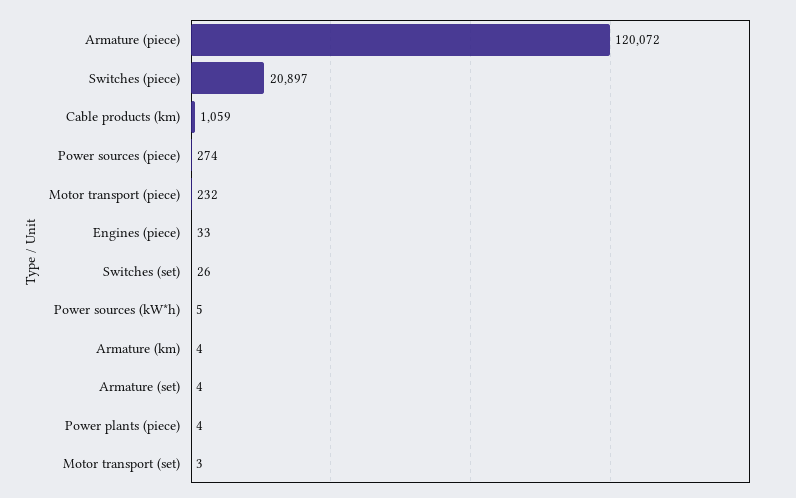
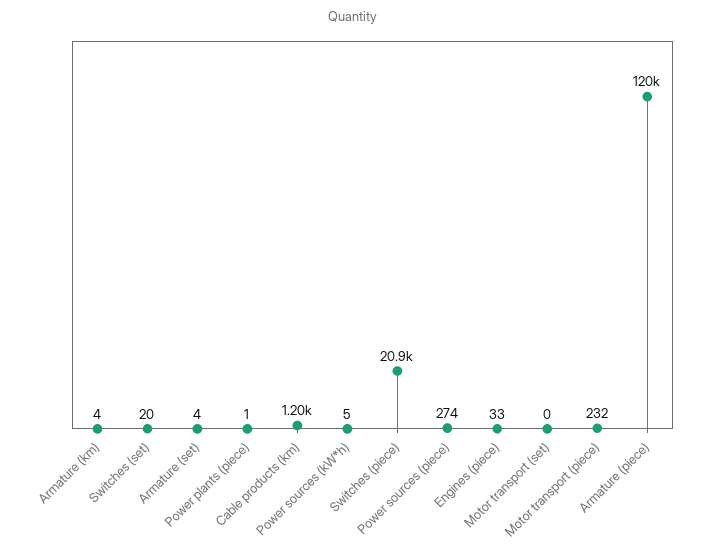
Cable products (km): 1059 -> 1200
Switches (set): 26 -> 20
Power plants (piece): 4 -> 1
Motor transport (set): 3 -> 0

